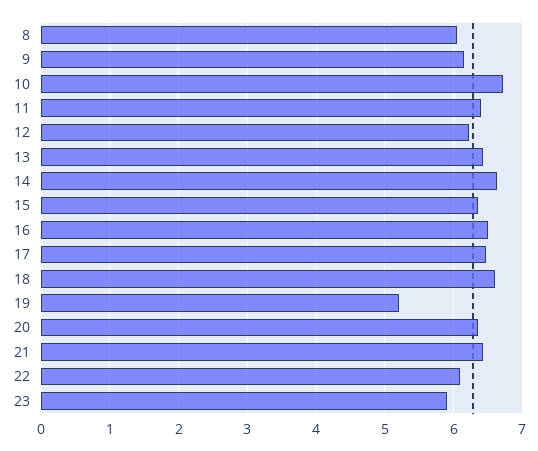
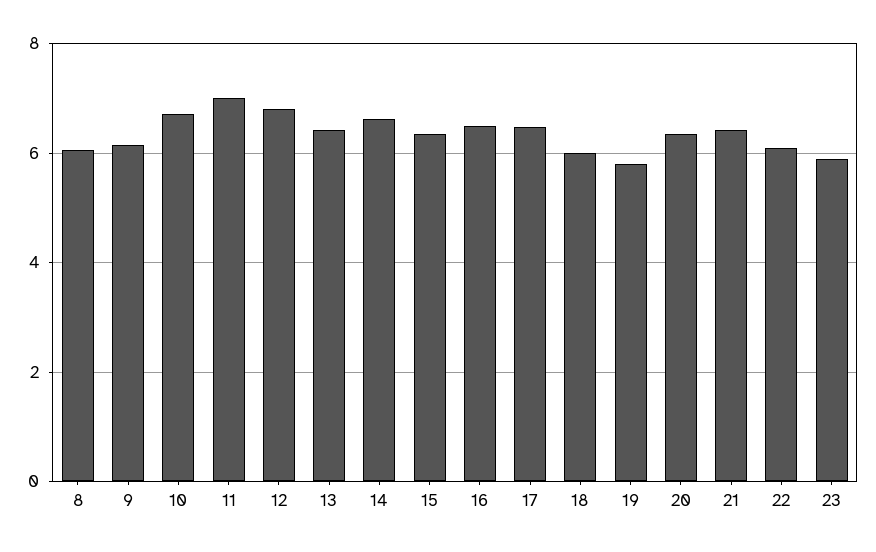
11: 6.4 -> 7
12: 6.2 -> 6.8
18: 6.6 -> 6
19: 5.2 -> 5.8

